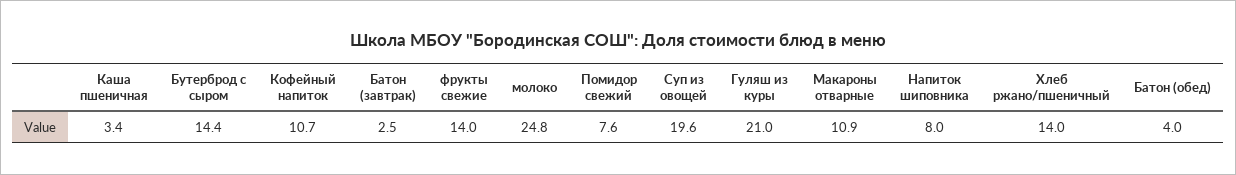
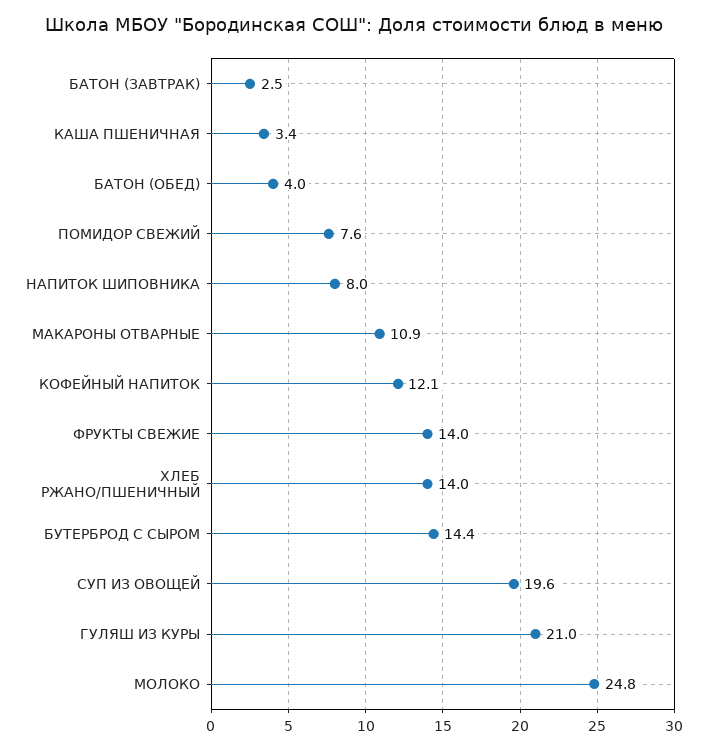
Кофейный напиток: 10.7 -> 12.1

